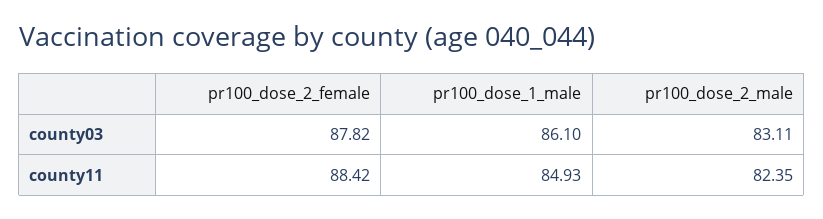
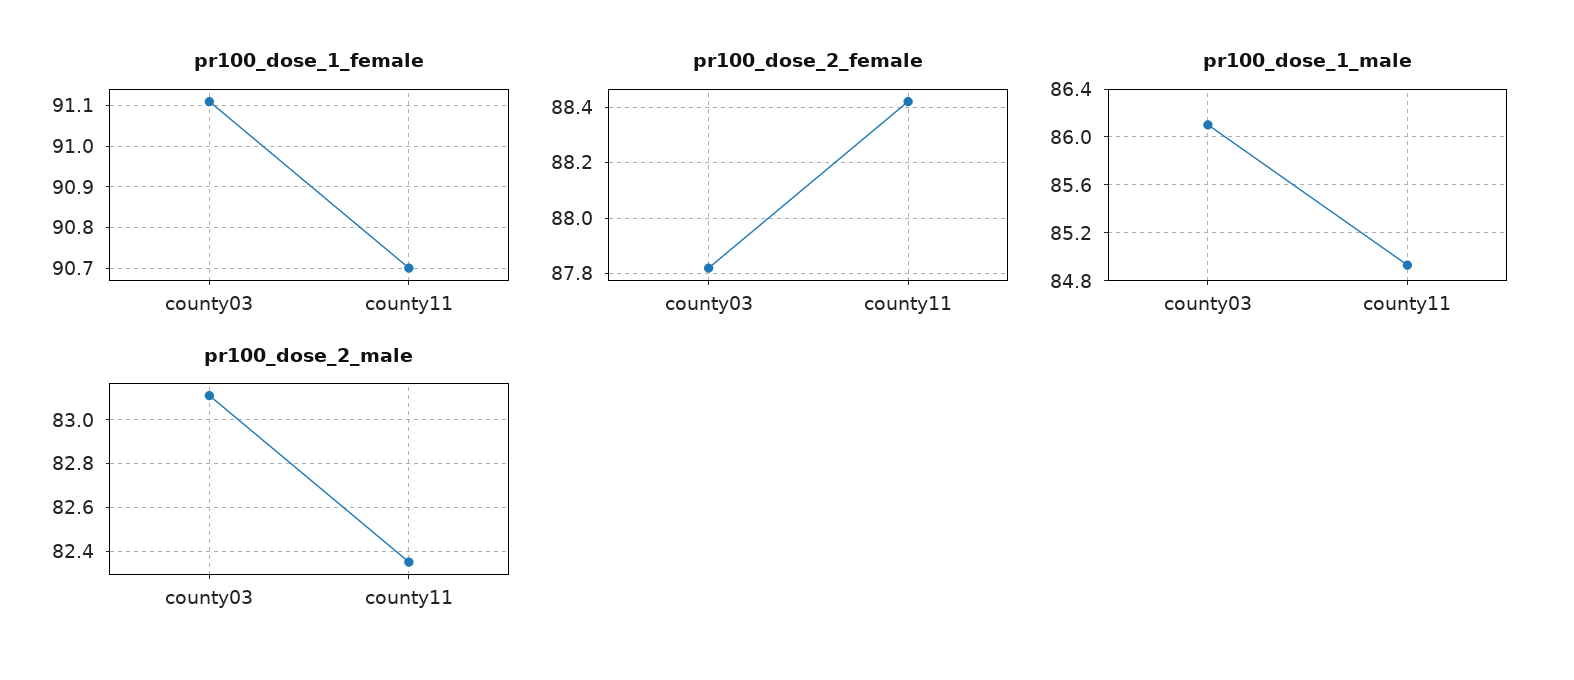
pr100_dose_1_female, county03: none -> 91.1
pr100_dose_1_female, county11: none -> 90.7

